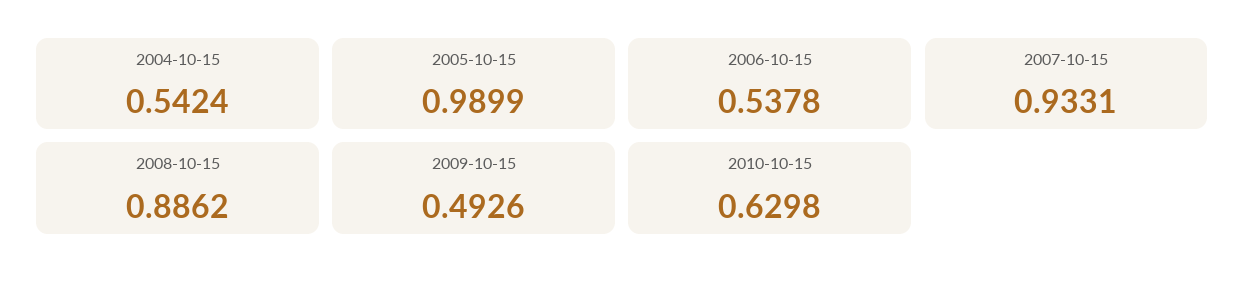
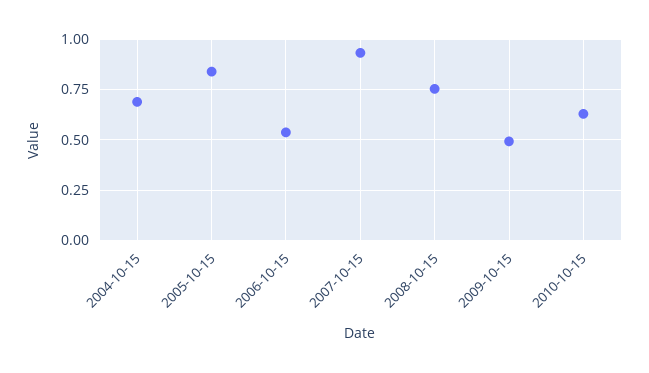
2004-10-15: 0.5424 -> 0.7
2005-10-15: 0.9899 -> 0.85
2008-10-15: 0.8862 -> 0.75

